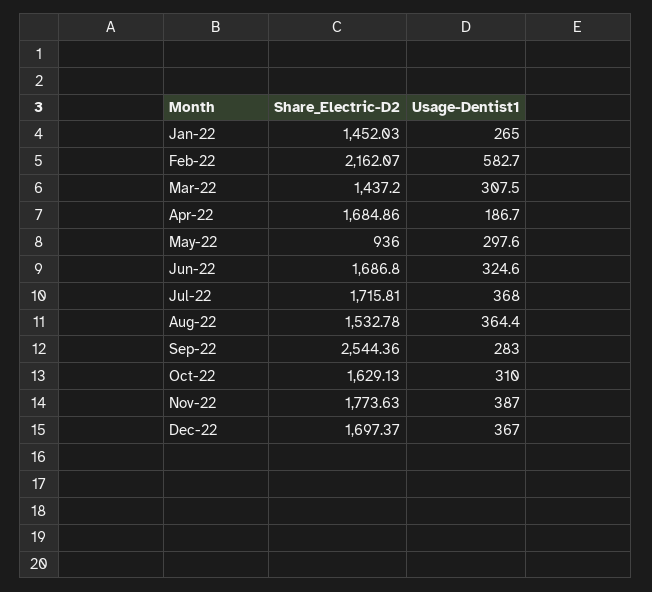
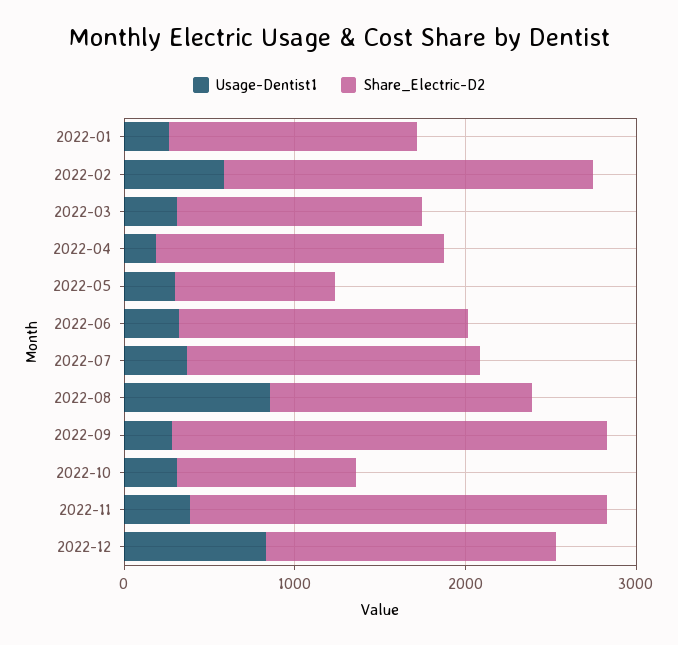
Usage-Dentist1, Aug-22: 364.4 -> 800
Share_Electric-D2, Oct-22: 1629.13 -> 1000
Share_Electric-D2, Nov-22: 1773.63 -> 2400
Usage-Dentist1, Dec-22: 367 -> 800

